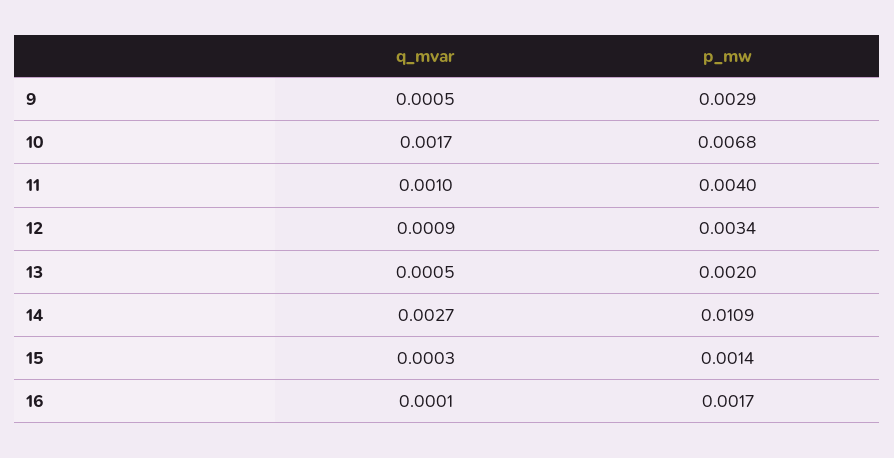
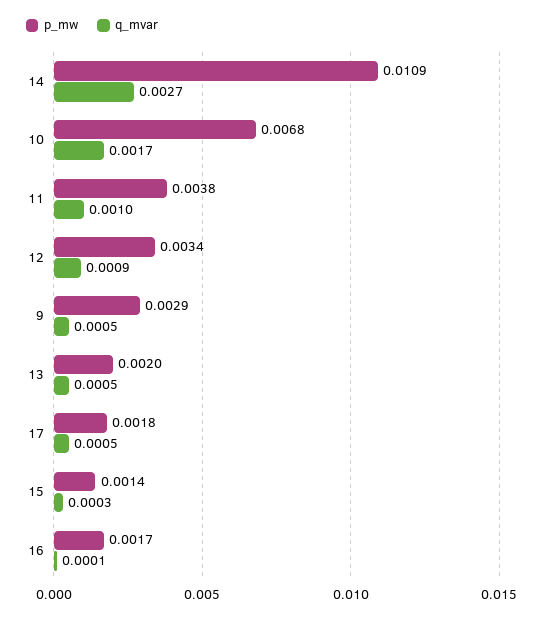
p_mw, 11: 0.004 -> 0.0038
p_mw, 17: none -> 0.0018
q_mvar, 17: none -> 0.0005

